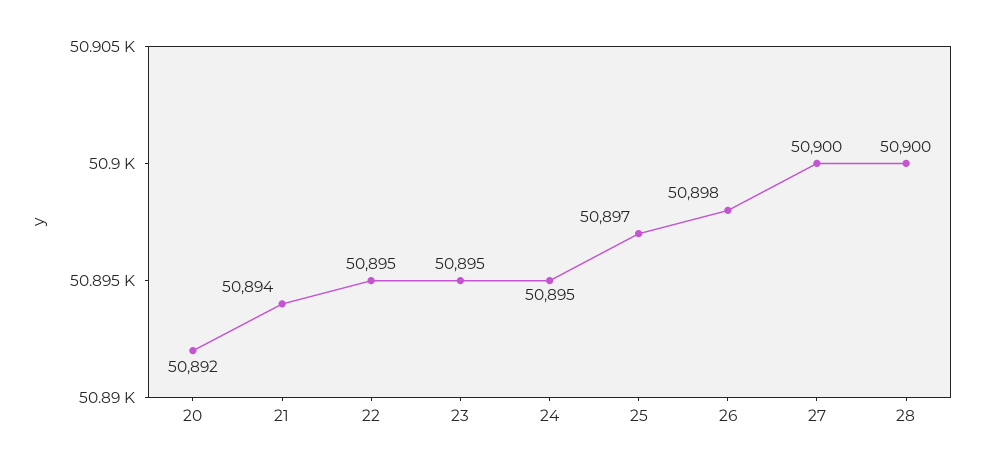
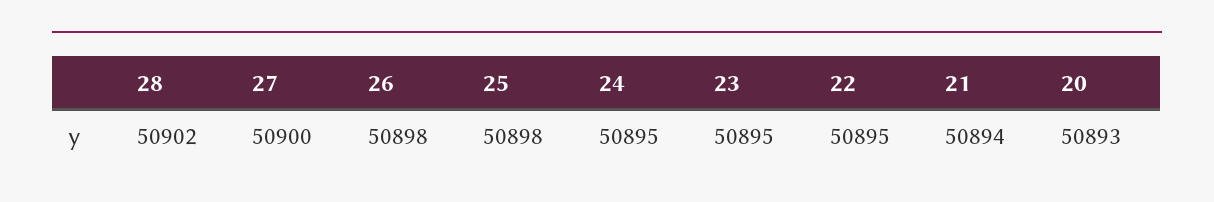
20: 50892 -> 50893
25: 50897 -> 50898
28: 50900 -> 50902

